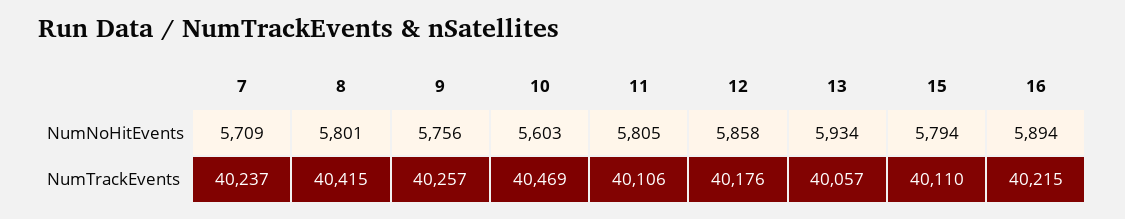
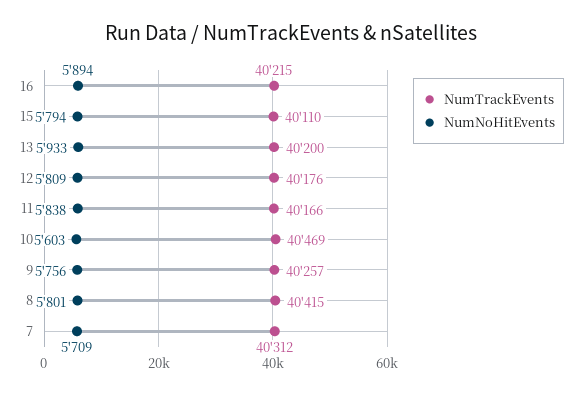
NumNoHitEvents, 11: 5805 -> 5838
NumNoHitEvents, 12: 5858 -> 5809
NumNoHitEvents, 13: 5934 -> 5933
NumTrackEvents, 7: 40237 -> 40312
NumTrackEvents, 11: 40106 -> 40166
NumTrackEvents, 13: 40057 -> 40200

